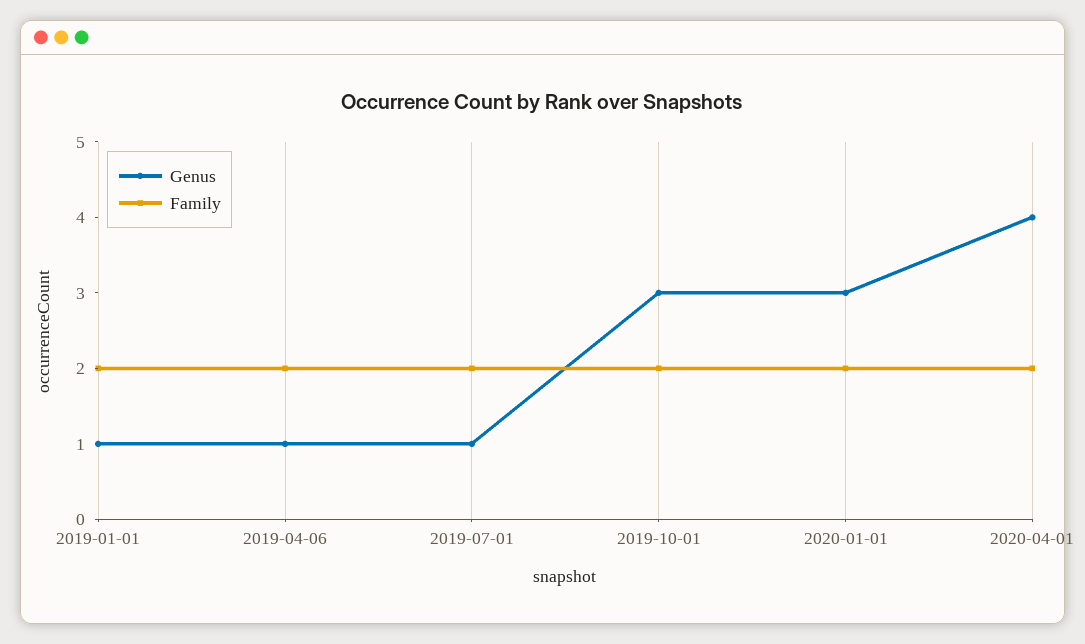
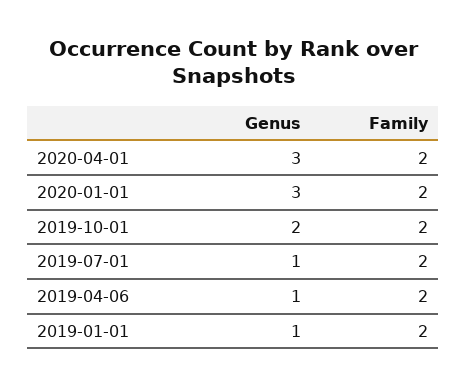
Genus, 2019-10-01: 3 -> 2
Genus, 2020-04-01: 4 -> 3

